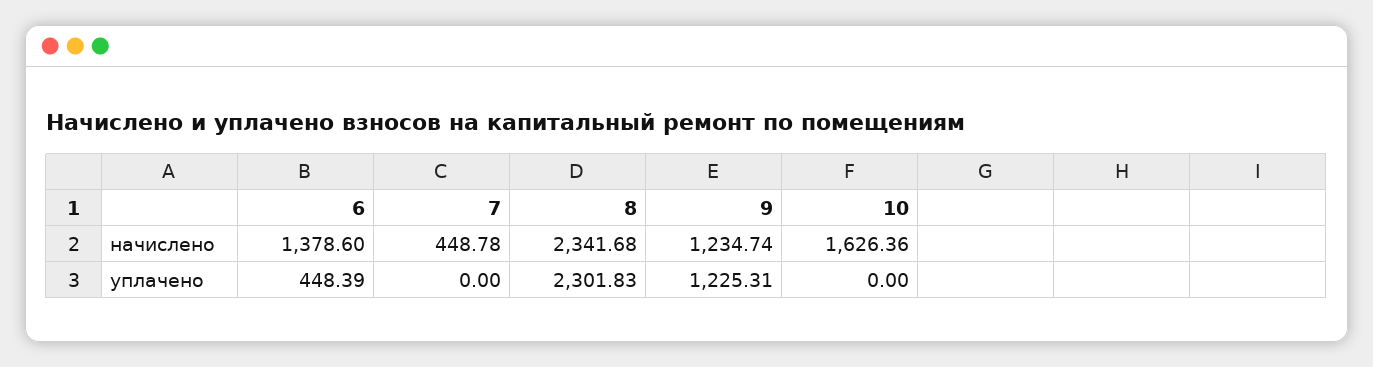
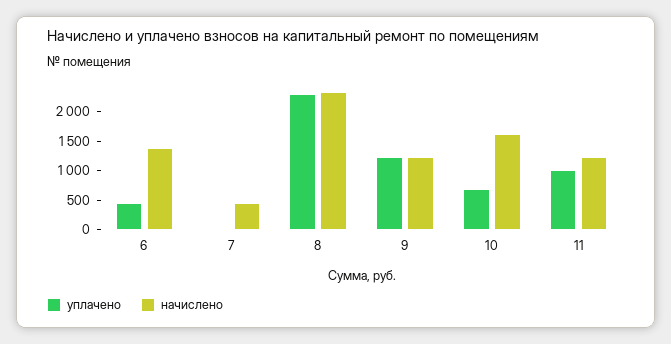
уплачено, 10: 0 -> 750
уплачено, 11: none -> 1000
начислено, 11: none -> 1250

